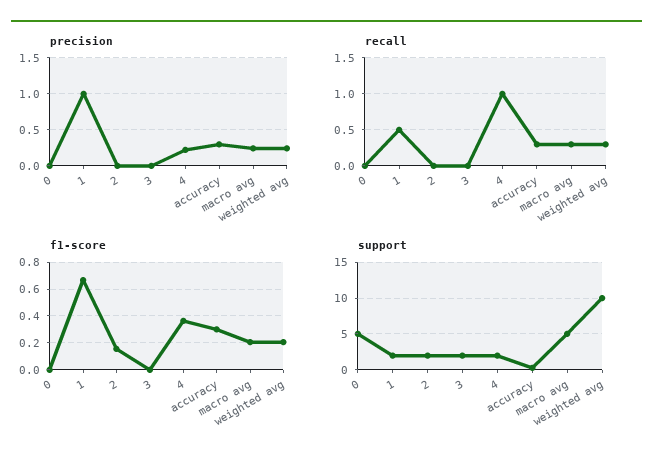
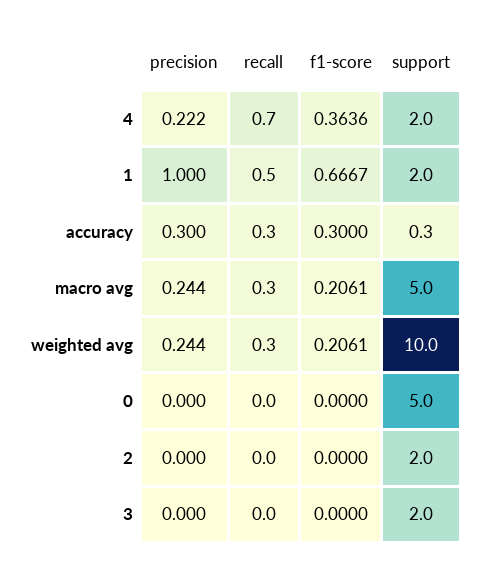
recall, 4: 1 -> 0.7
f1-score, 2: 0.15 -> 0

